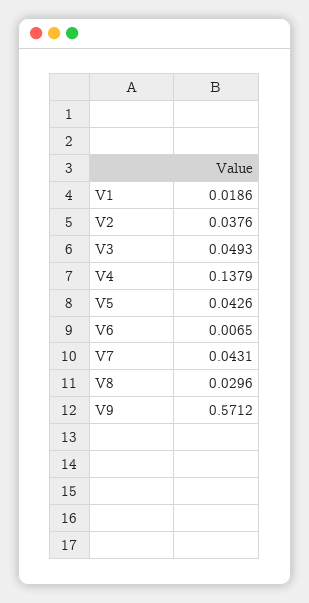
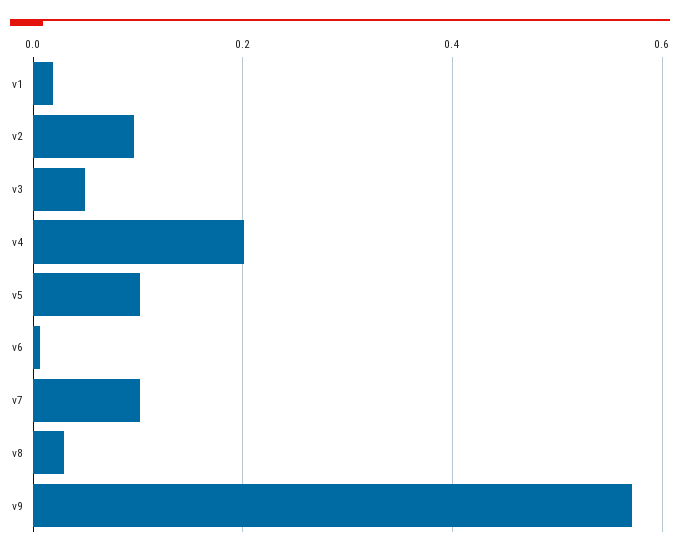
V2: 0.0376 -> 0.1
V4: 0.1379 -> 0.2
V5: 0.0426 -> 0.1
V7: 0.0431 -> 0.1

